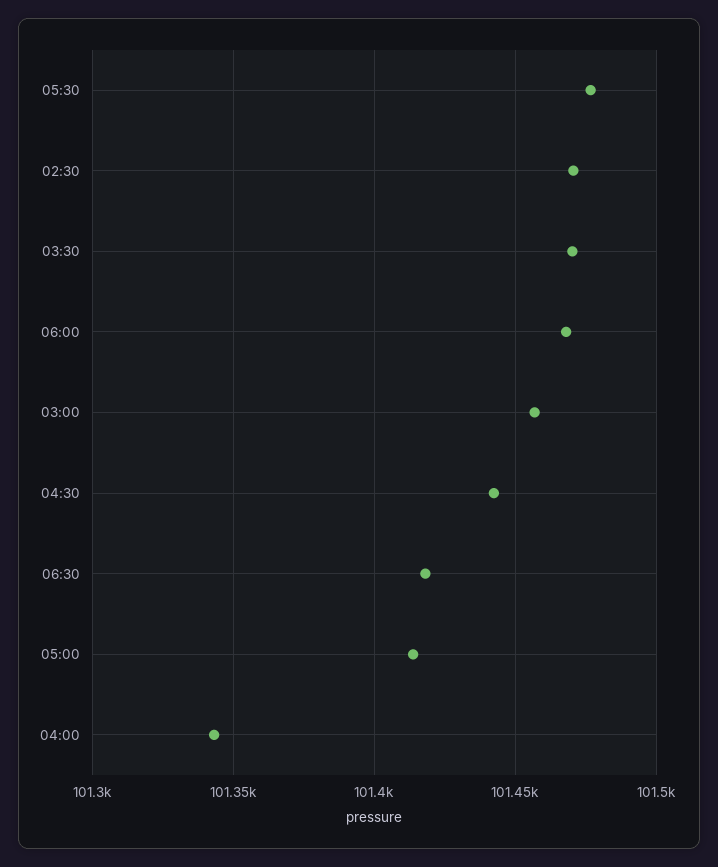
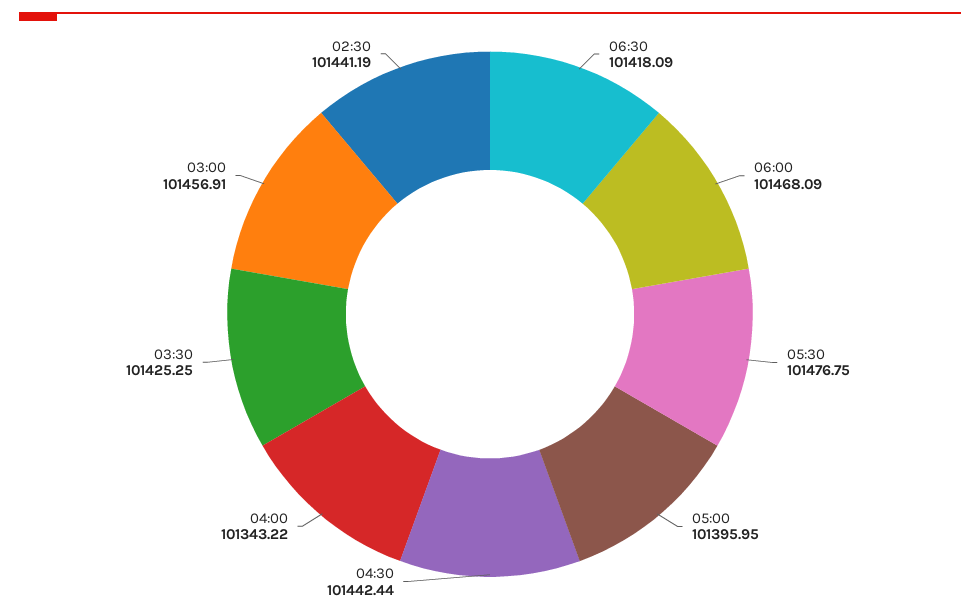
02:30: 101470 -> 101441.19
03:30: 101470 -> 101425.25
05:00: 101415 -> 101395.95

